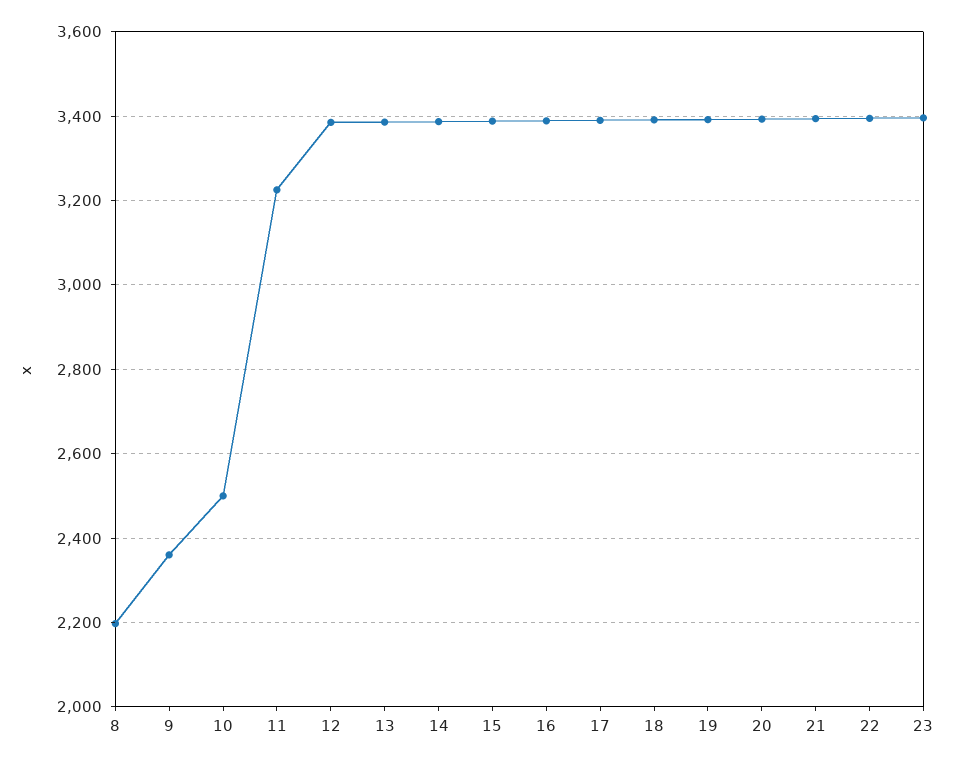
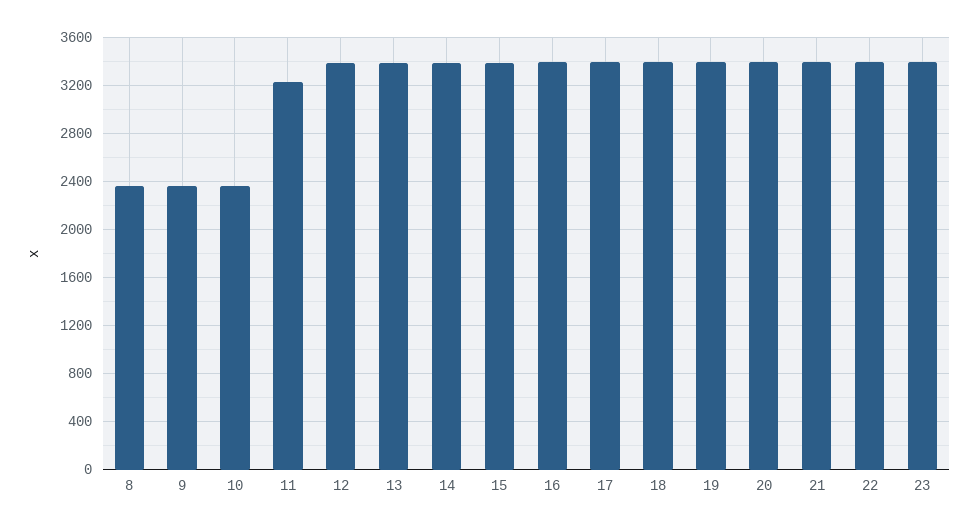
8: 2200 -> 2350
10: 2500 -> 2350

